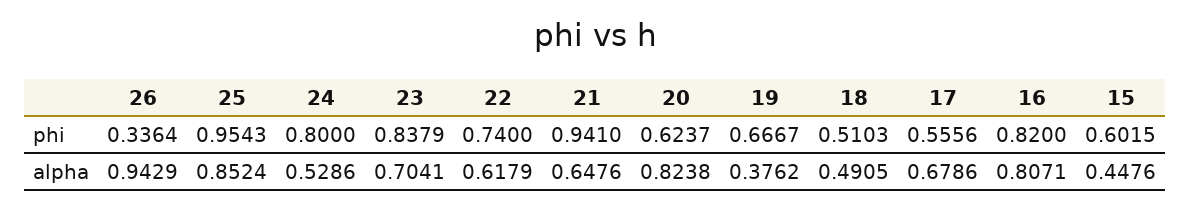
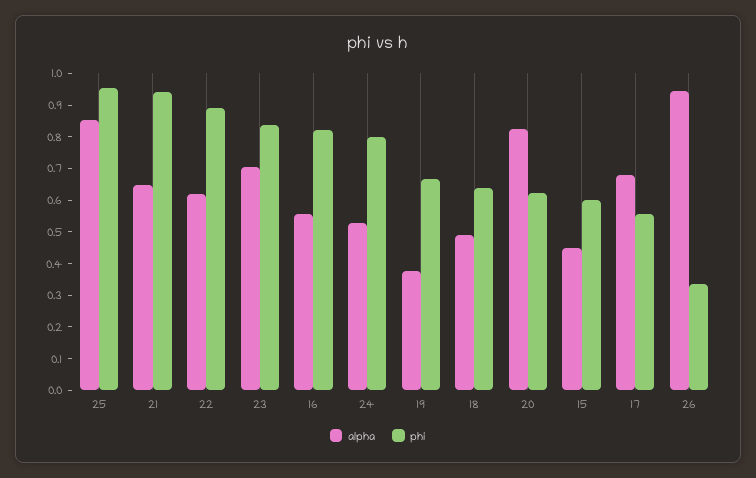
phi, 22: 0.74 -> 0.9
phi, 18: 0.5103 -> 0.65
alpha, 16: 0.8071 -> 0.55

